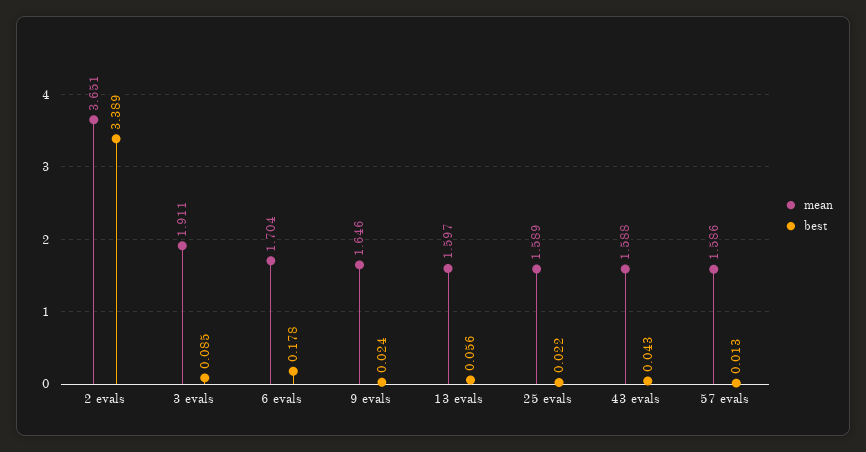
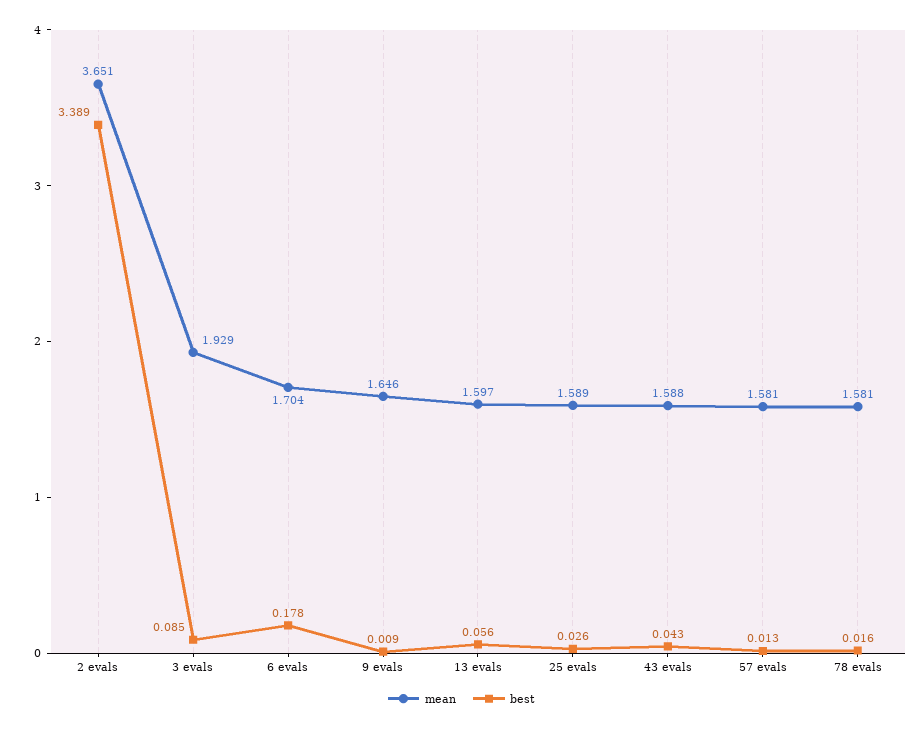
mean, 3 evals: 1.911 -> 1.929
best, 9 evals: 0.024 -> 0.009
best, 25 evals: 0.022 -> 0.026
mean, 57 evals: 1.586 -> 1.581
mean, 78 evals: none -> 1.581
best, 78 evals: none -> 0.016

